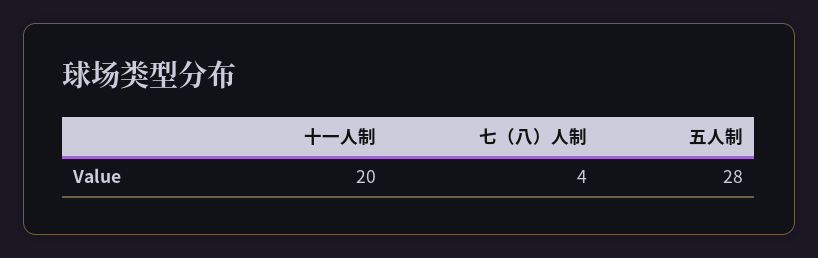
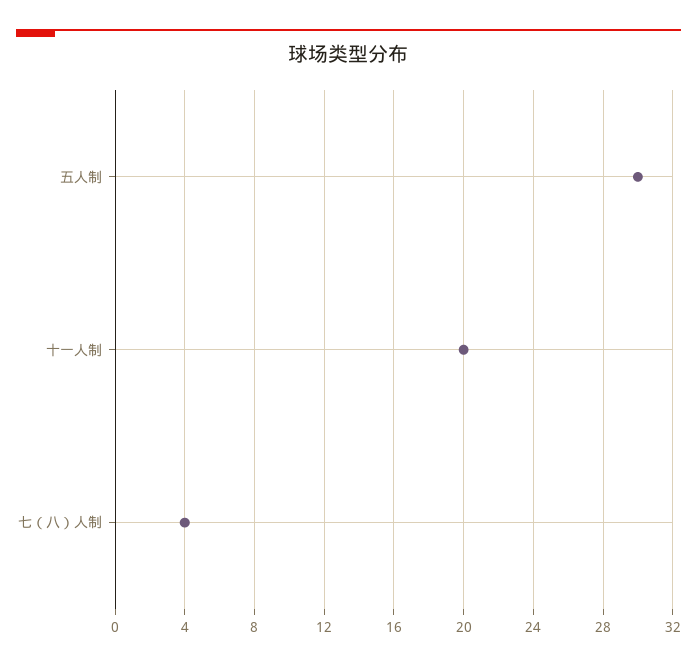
五人制: 28 -> 30

